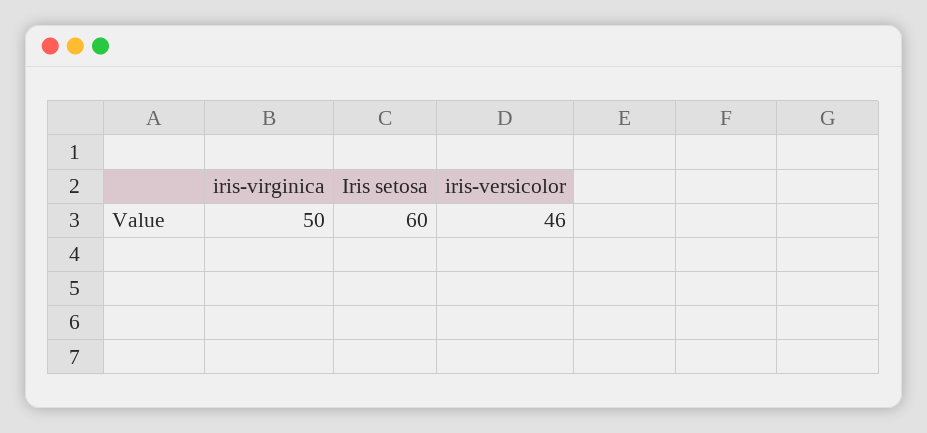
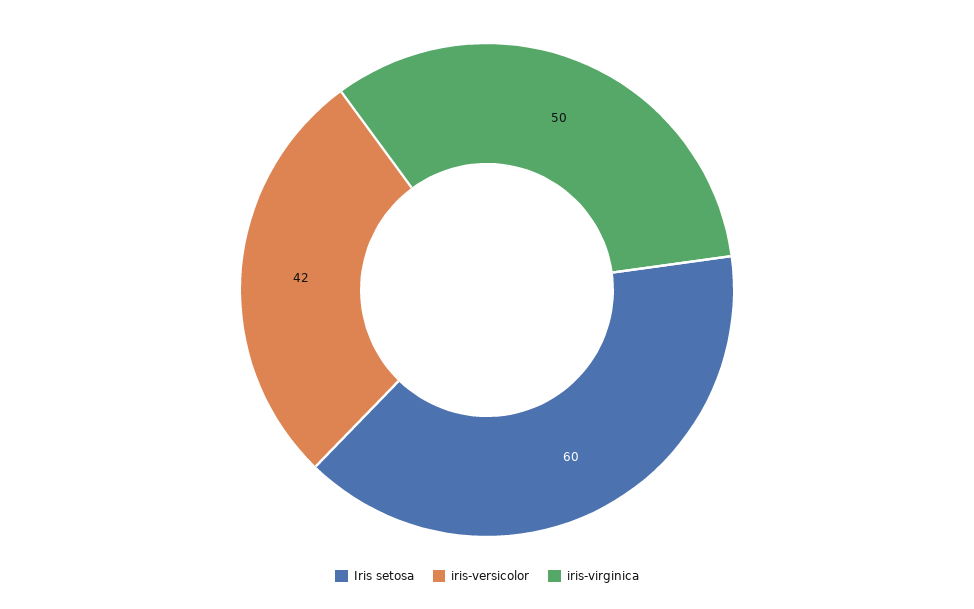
iris-versicolor: 46 -> 42

